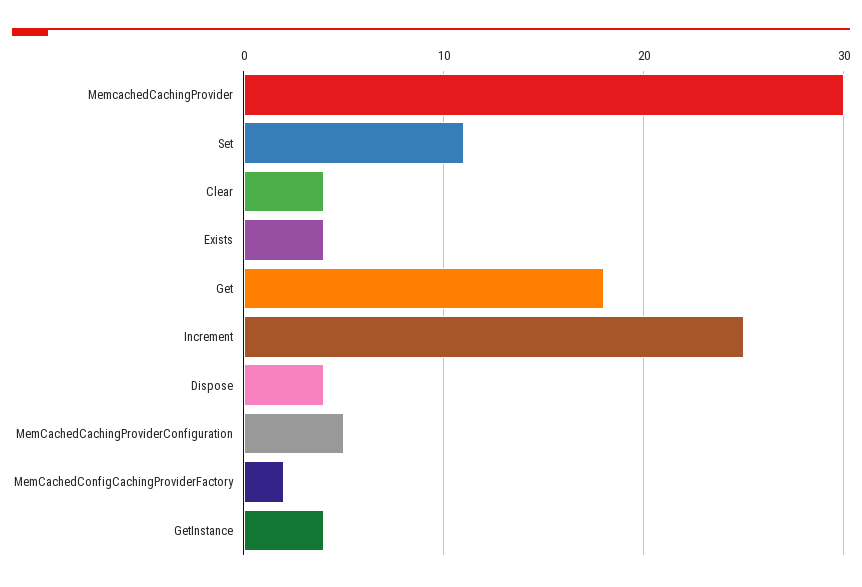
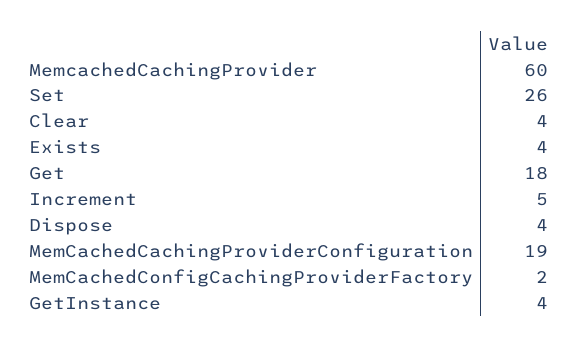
MemcachedCachingProvider: 30 -> 60
Set: 11 -> 26
Increment: 25 -> 5
MemCachedCachingProviderConfiguration: 5 -> 19

